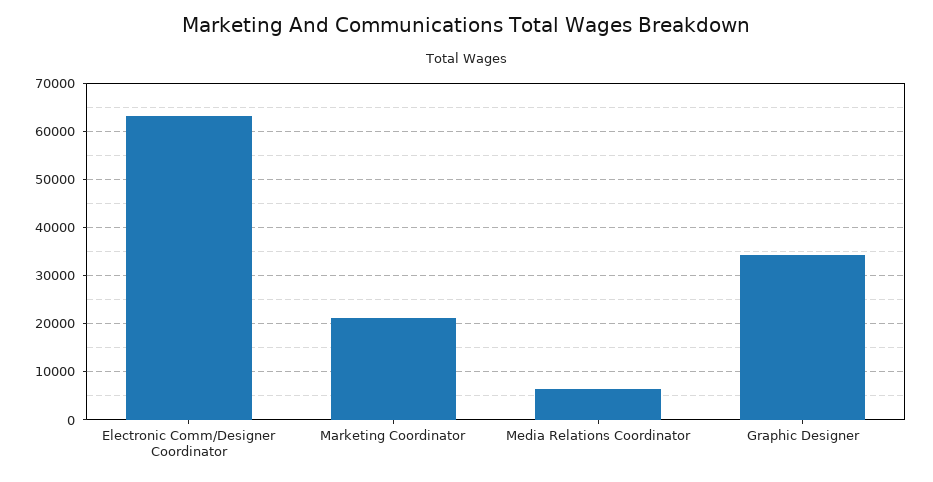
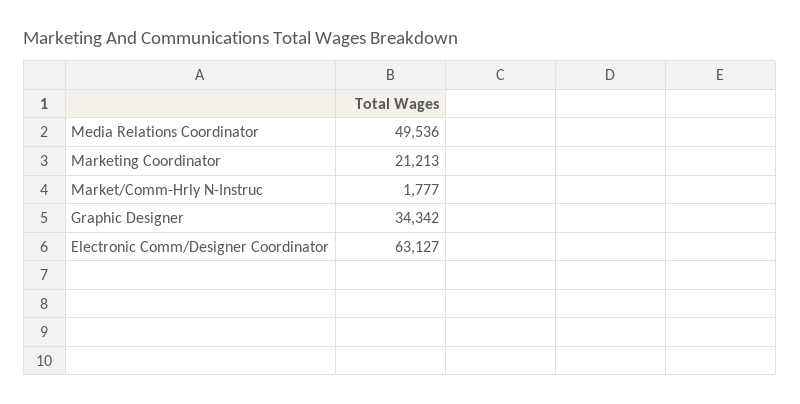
Media Relations Coordinator: 6000 -> 49536
Market/Comm-Hrly N-Instruc: none -> 1777

